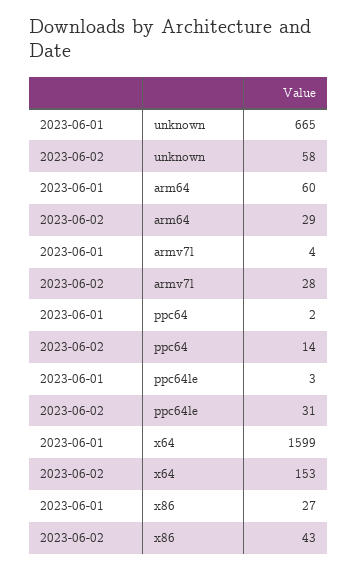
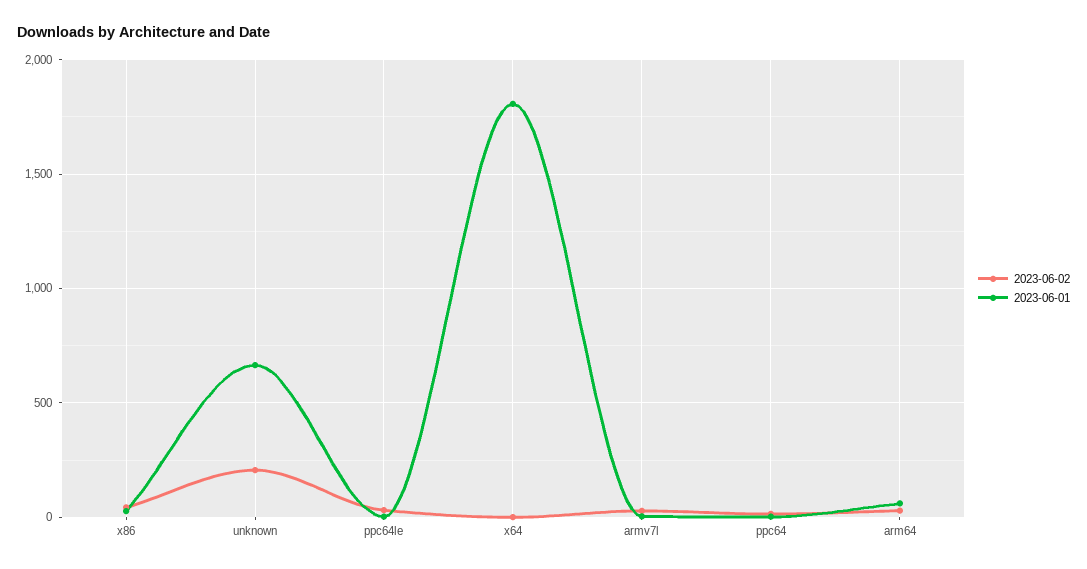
2023-06-02, unknown: 58 -> 200
2023-06-01, x64: 1599 -> 1800
2023-06-02, x64: 153 -> 0

